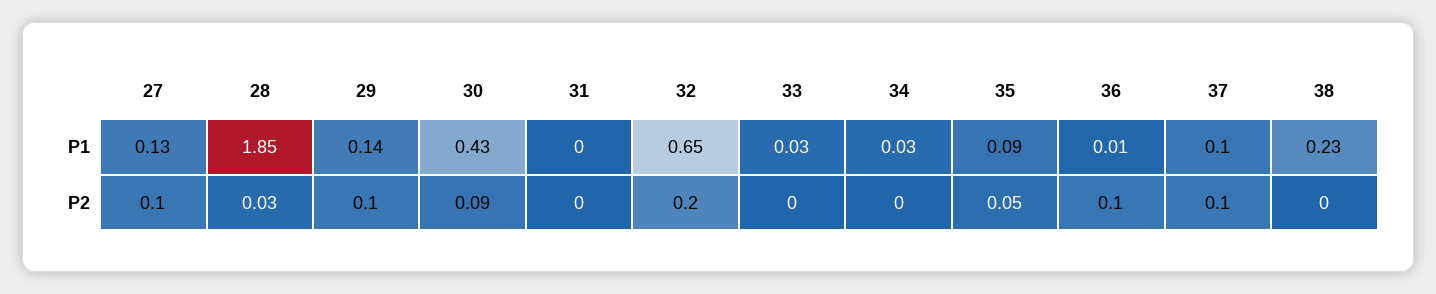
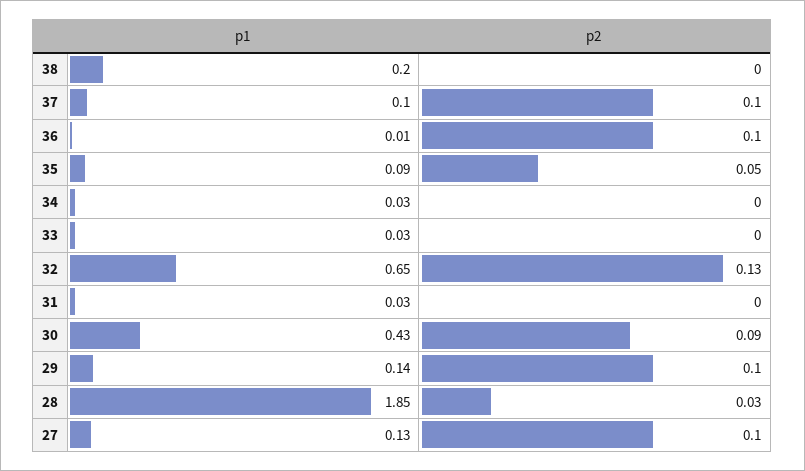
31, P1: 0 -> 0.03
38, P1: 0.23 -> 0.2
32, P2: 0.2 -> 0.13

